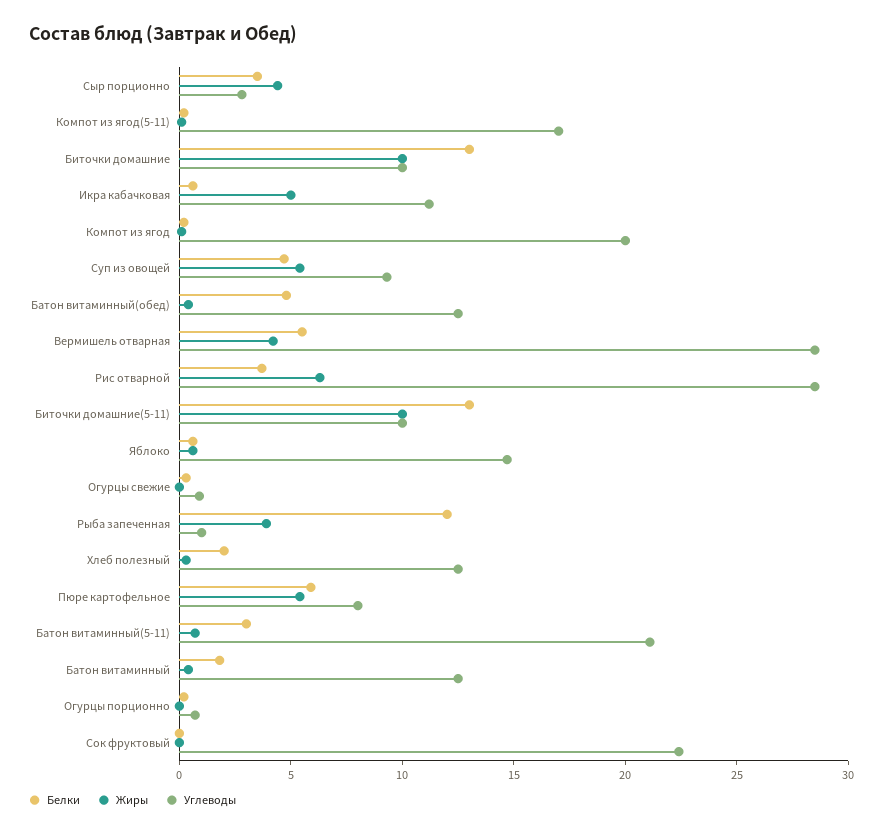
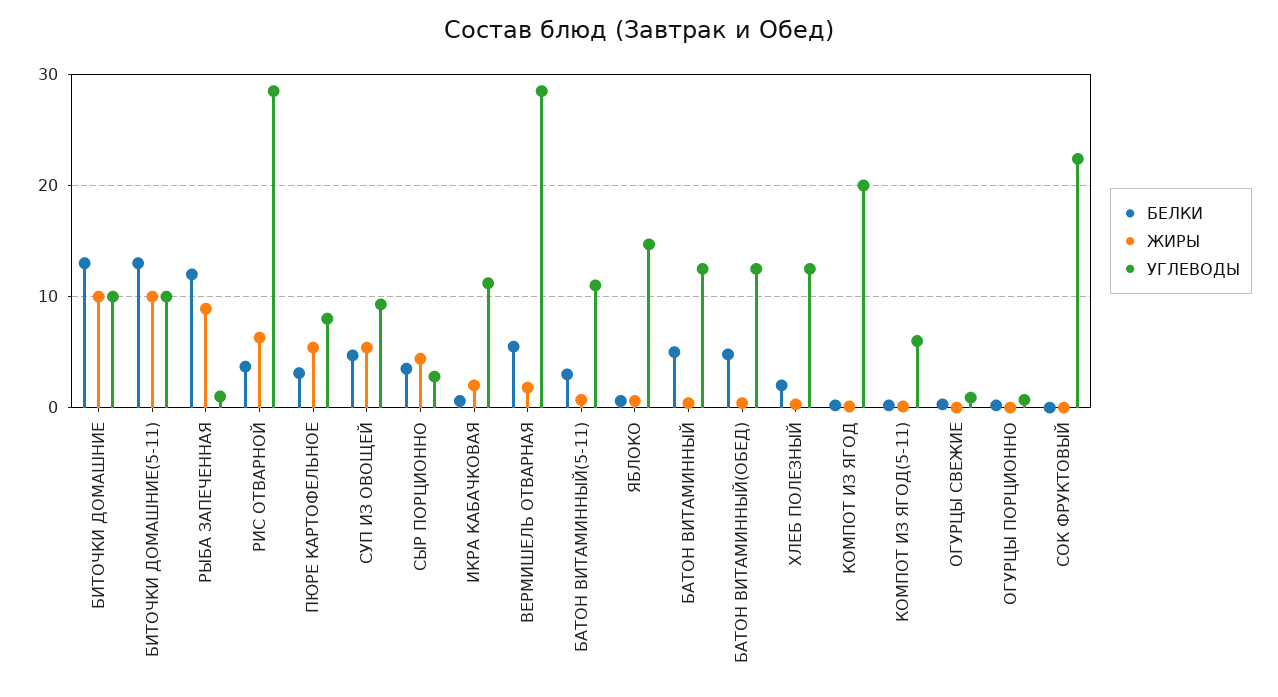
Углеводы, Компот из ягод(5-11): 17 -> 6
Жиры, Икра кабачковая: 5 -> 2
Жиры, Вермишель отварная: 4 -> 2
Жиры, Рыба запеченная: 4 -> 9
Белки, Пюре картофельное: 6 -> 3
Углеводы, Батон витаминный(5-11): 21 -> 11
Белки, Батон витаминный: 2 -> 5

